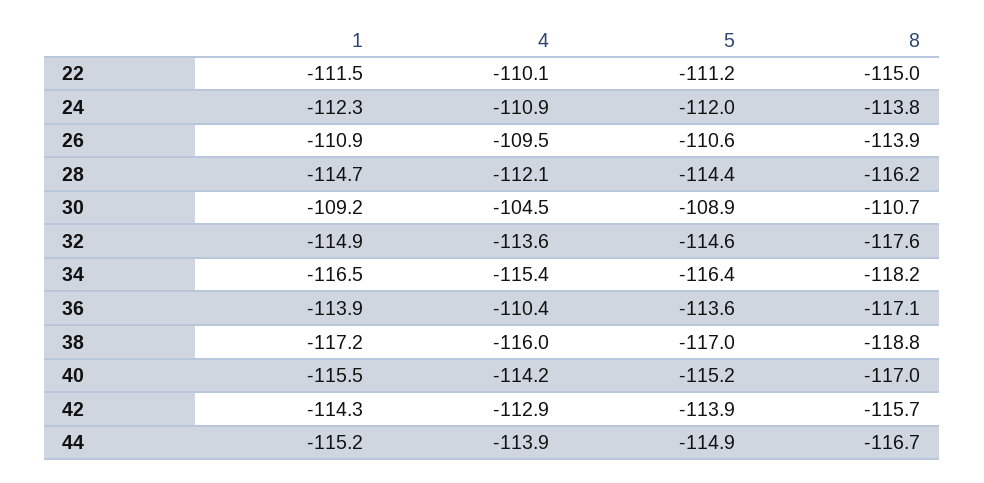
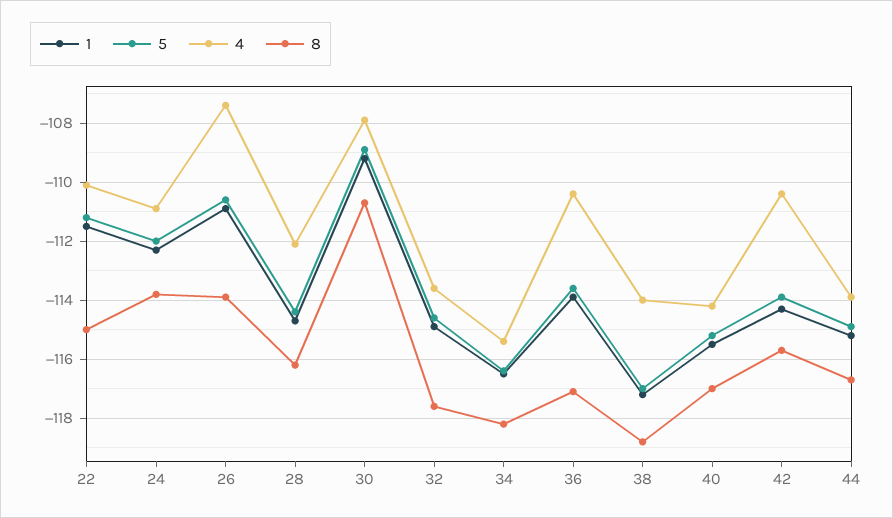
4, 26: -109.5 -> -107.5
4, 30: -104.5 -> -108
4, 38: -116 -> -114
4, 42: -112.9 -> -110.5

